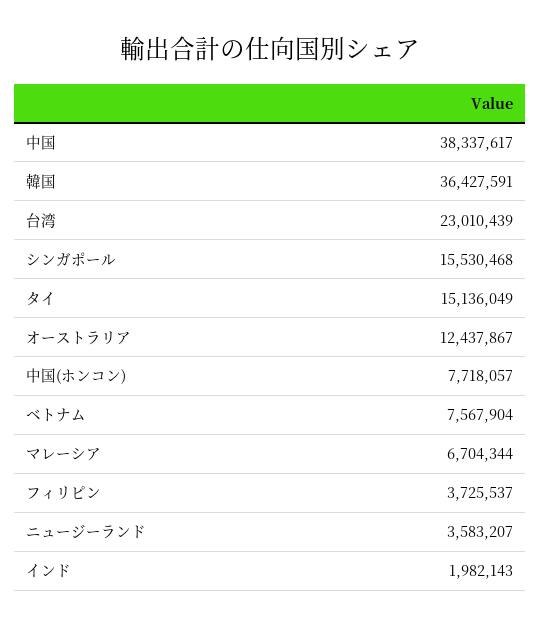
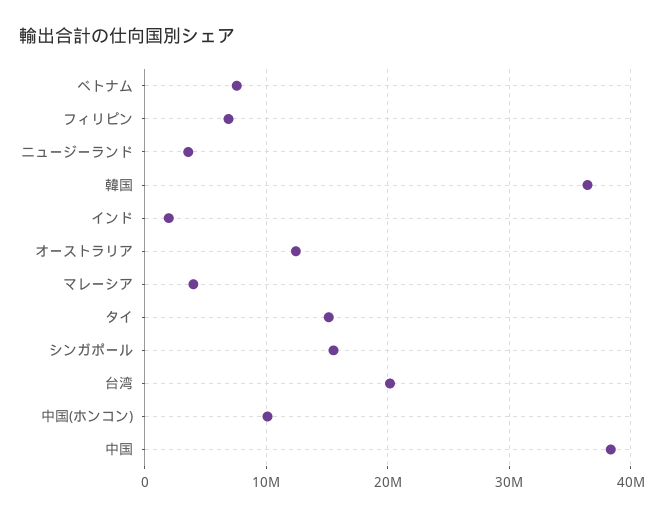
台湾: 23010439 -> 20000000
中国(ホンコン): 7718057 -> 10000000
マレーシア: 6704344 -> 4000000
フィリピン: 3725537 -> 7000000

